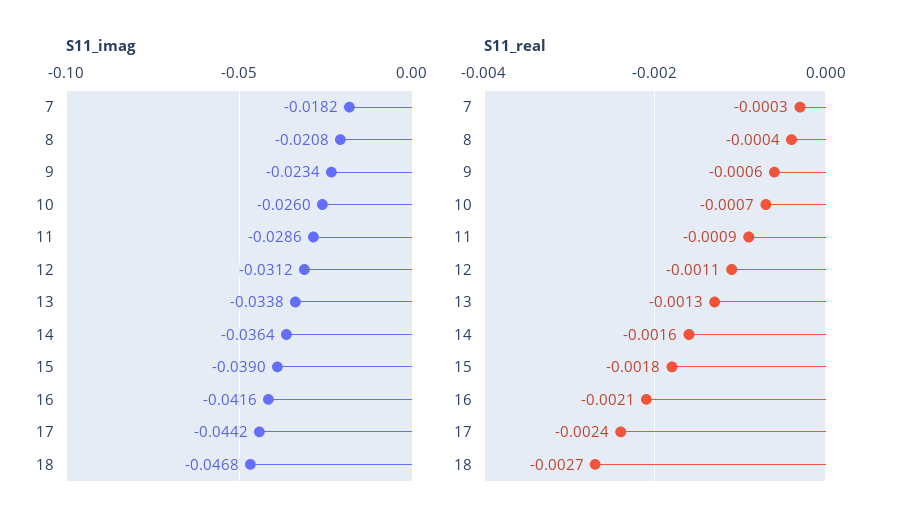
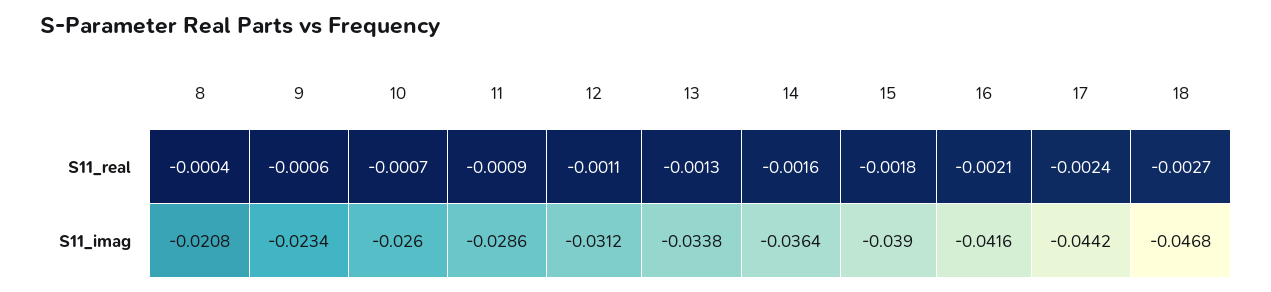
S11_imag, 7: -0.0182 -> none
S11_real, 7: -0.0003 -> none

